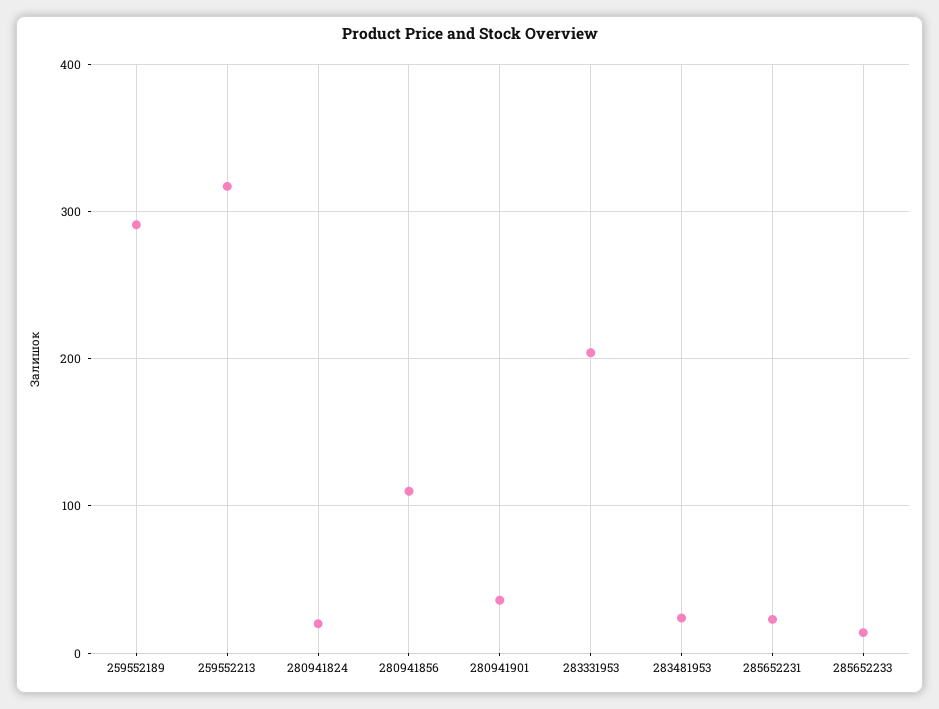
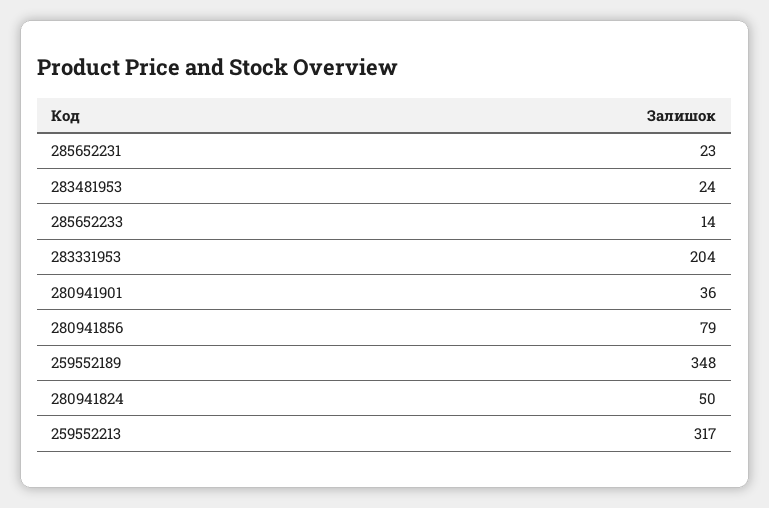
259552189: 290 -> 348
280941824: 20 -> 50
280941856: 110 -> 79

